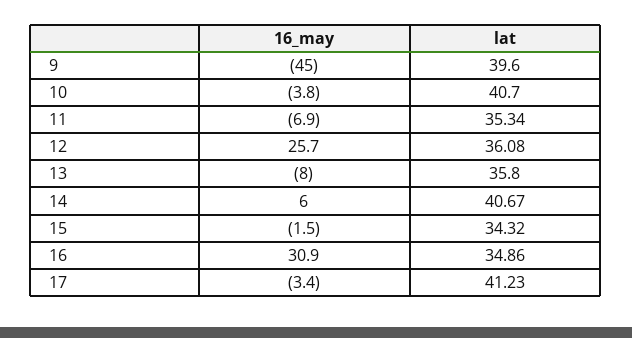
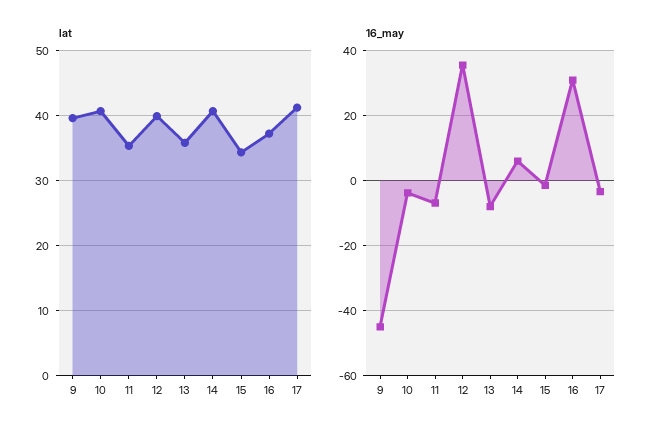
16_may, 12: 25.7 -> 36
lat, 12: 36.08 -> 40
lat, 16: 34.86 -> 37

